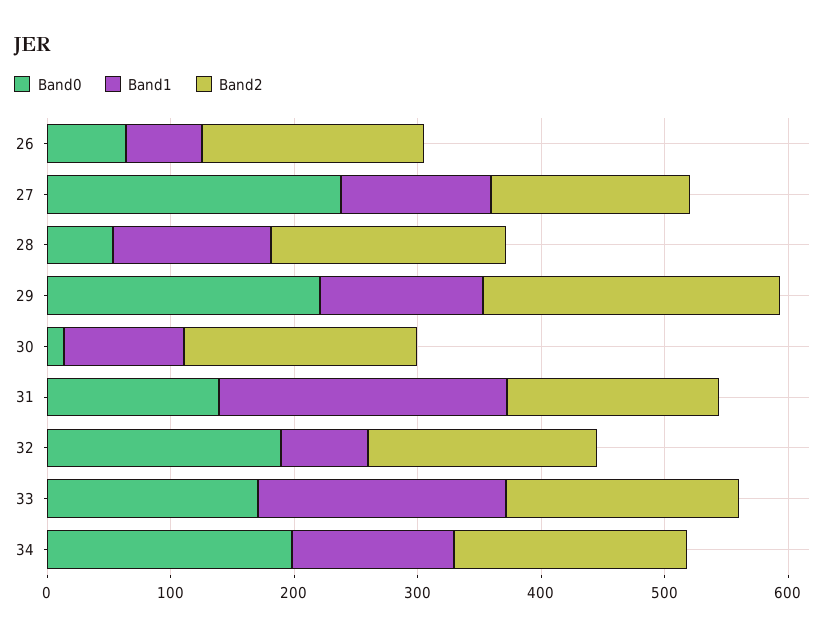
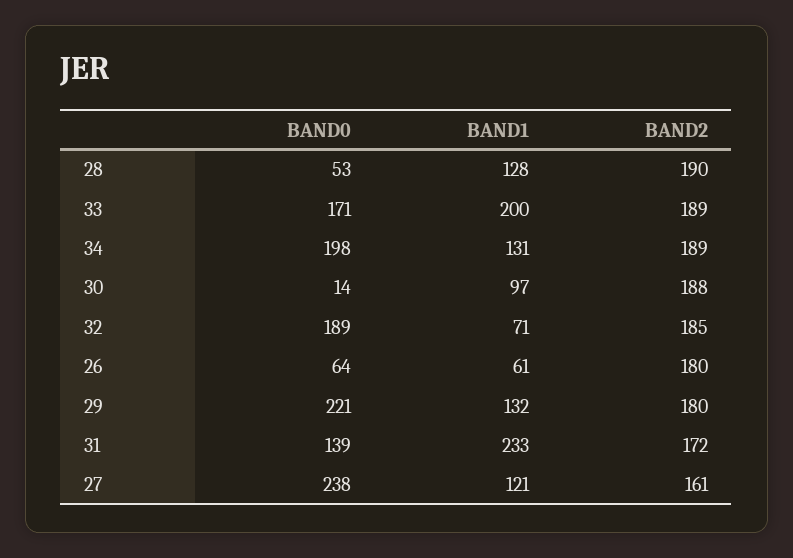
Band2, 29: 240 -> 180

